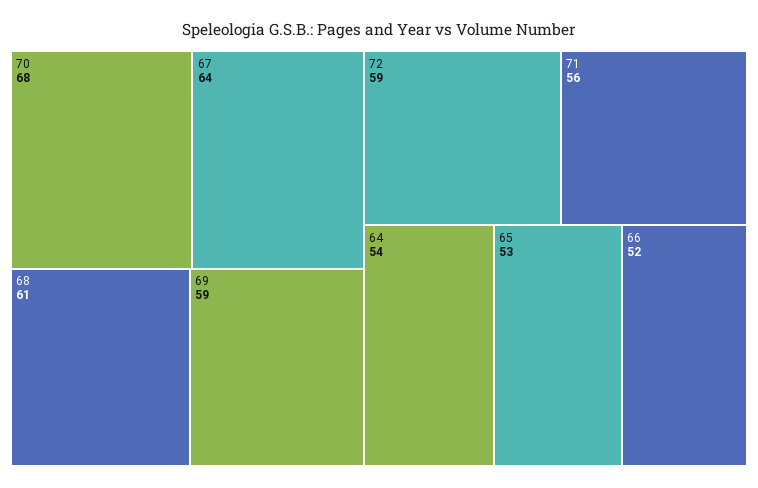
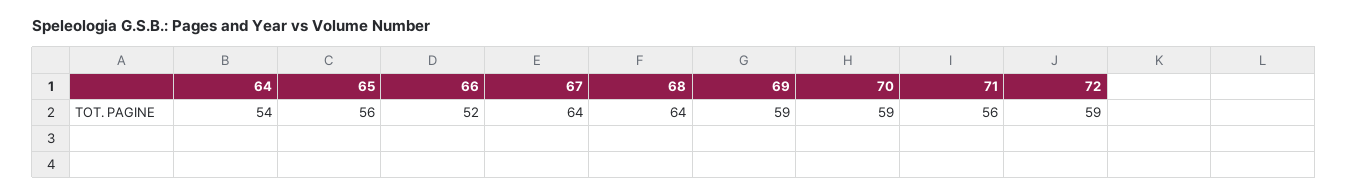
70: 68 -> 59
68: 61 -> 64
65: 53 -> 56

